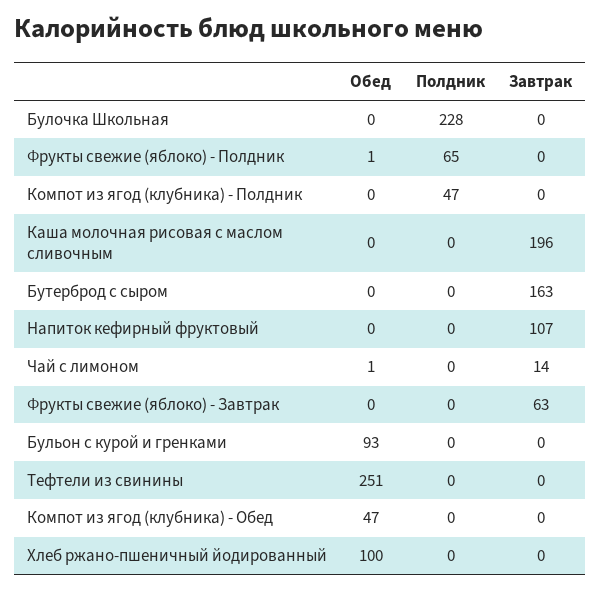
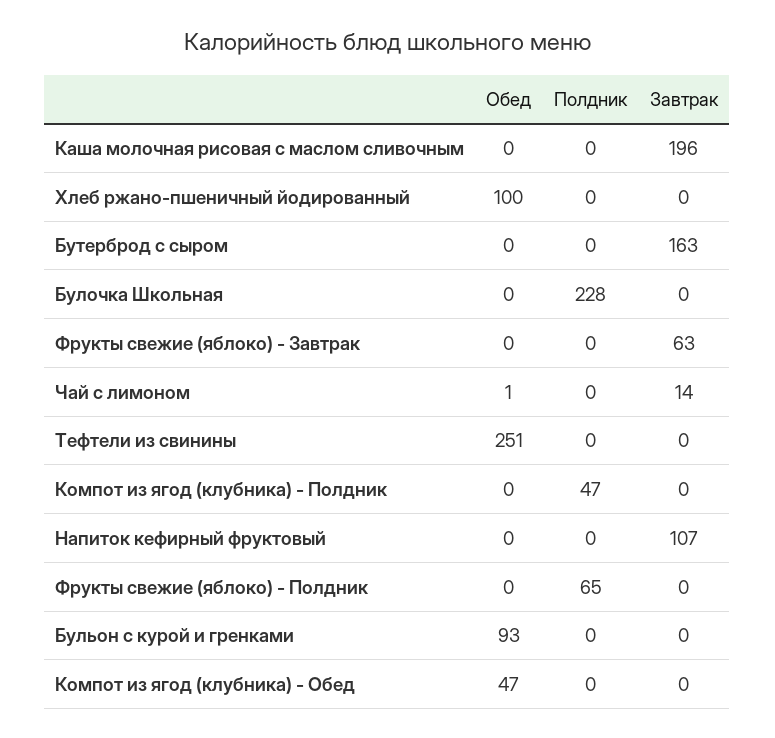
Обед, Фрукты свежие (яблоко) - Полдник: 1 -> 0

